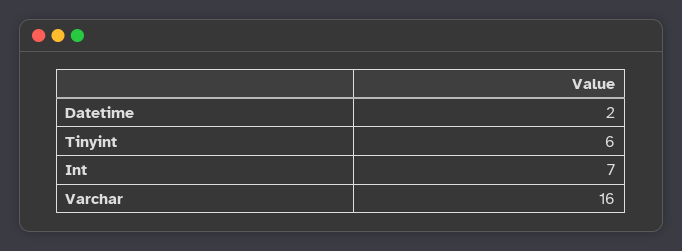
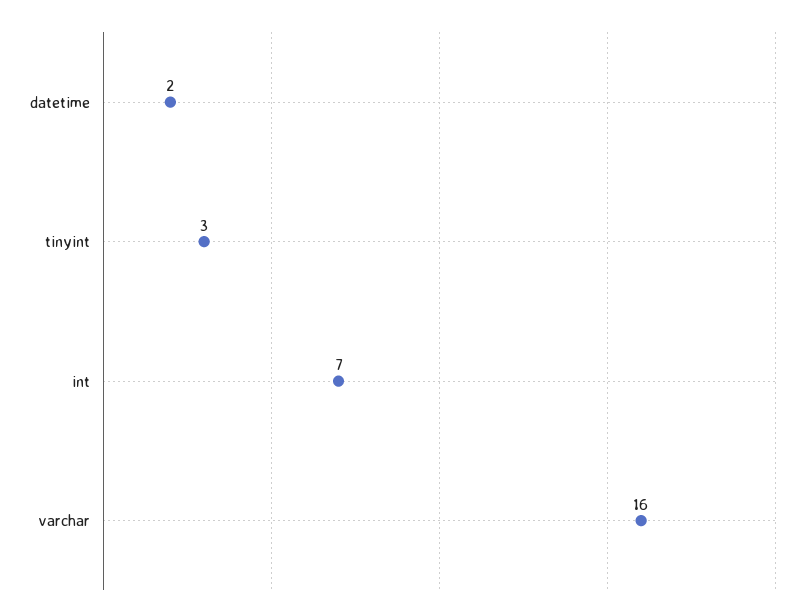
Tinyint: 6 -> 3

